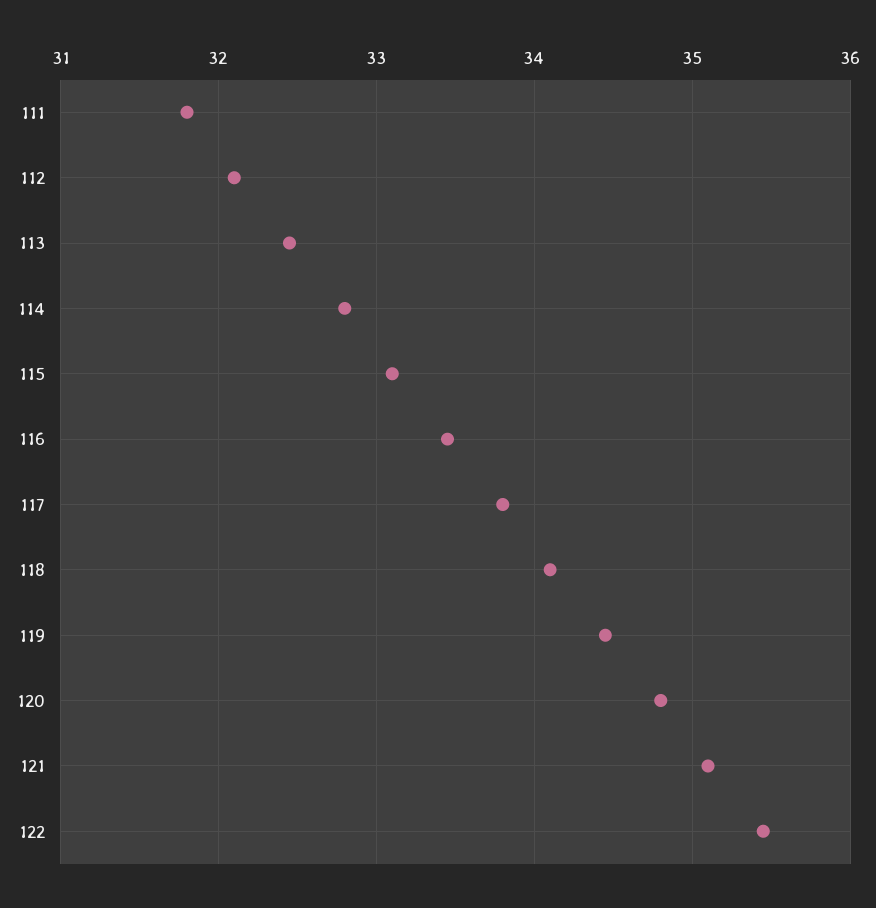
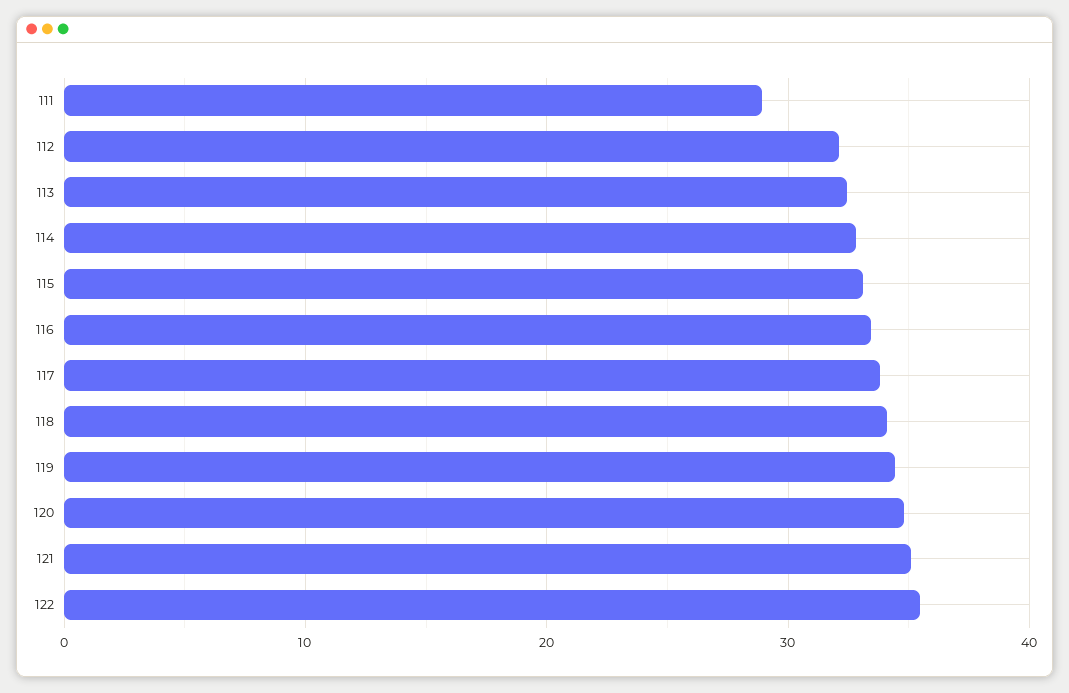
111: 31.8 -> 29

